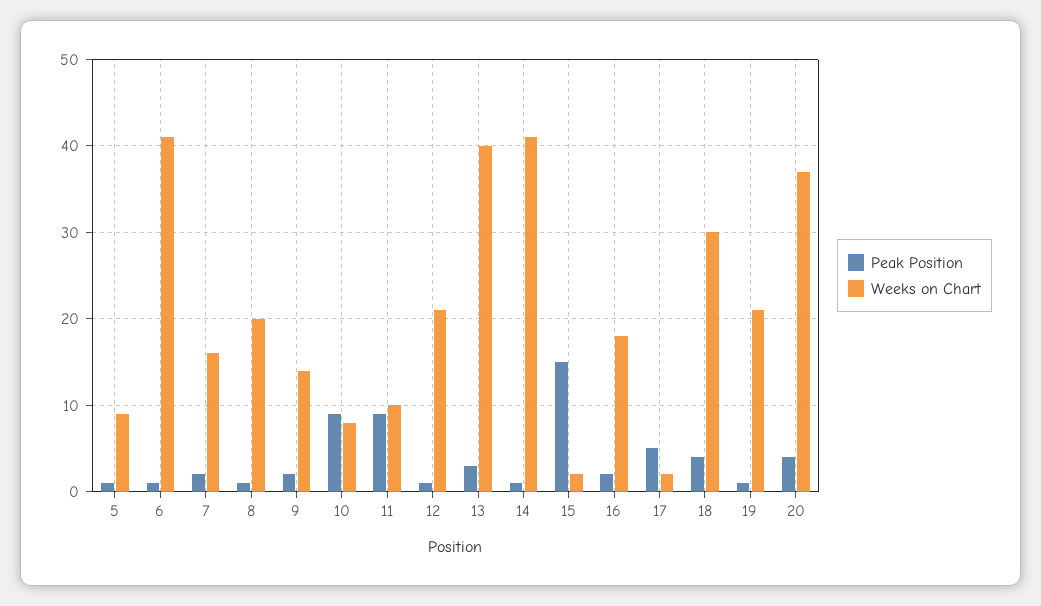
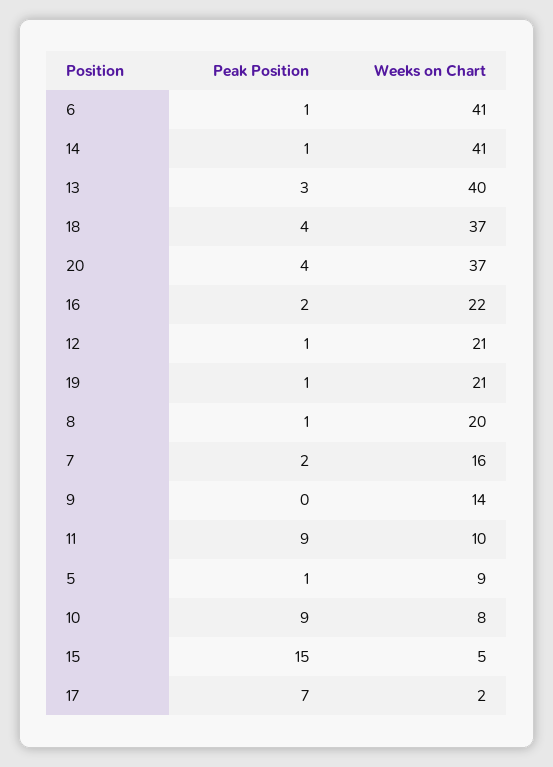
Peak Position, 9: 2 -> 0
Weeks on Chart, 15: 2 -> 5
Weeks on Chart, 16: 18 -> 22
Peak Position, 17: 5 -> 7
Weeks on Chart, 18: 30 -> 37

